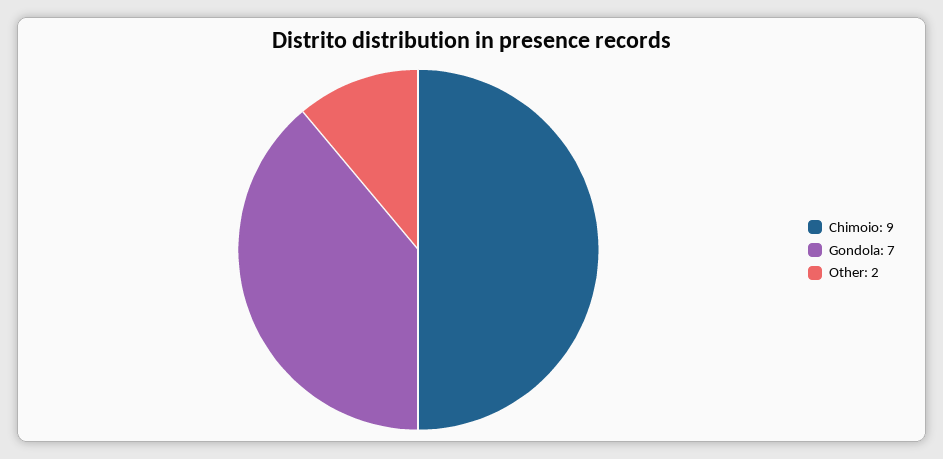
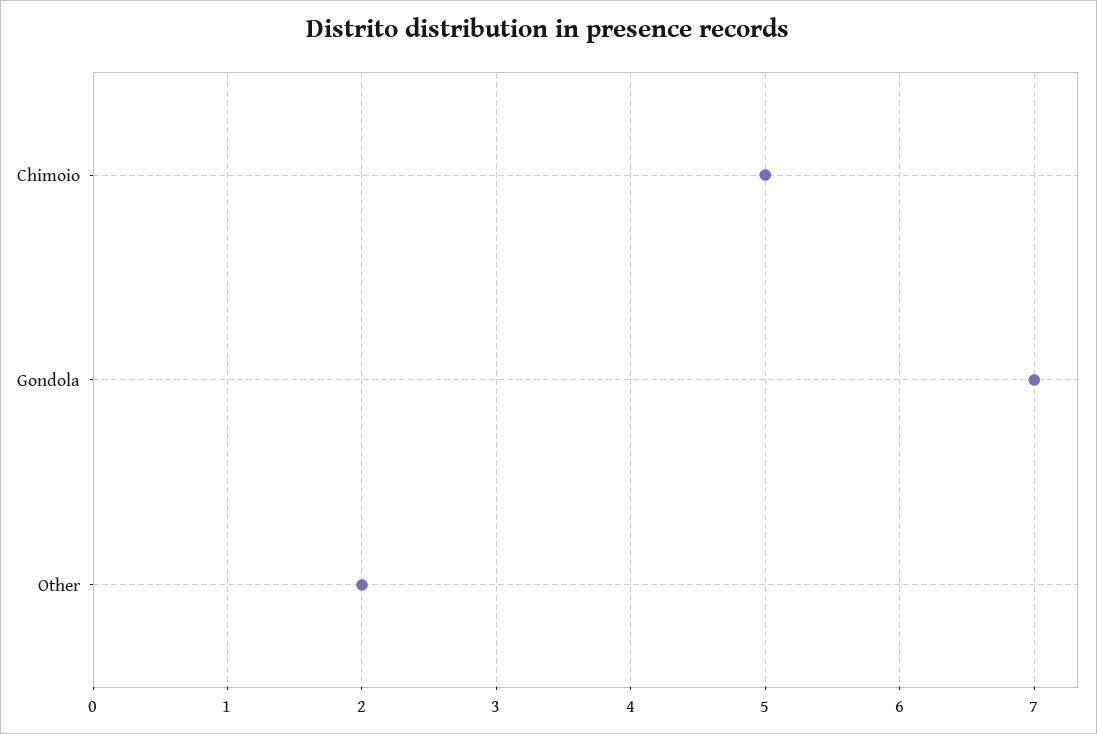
Chimoio: 9 -> 5

